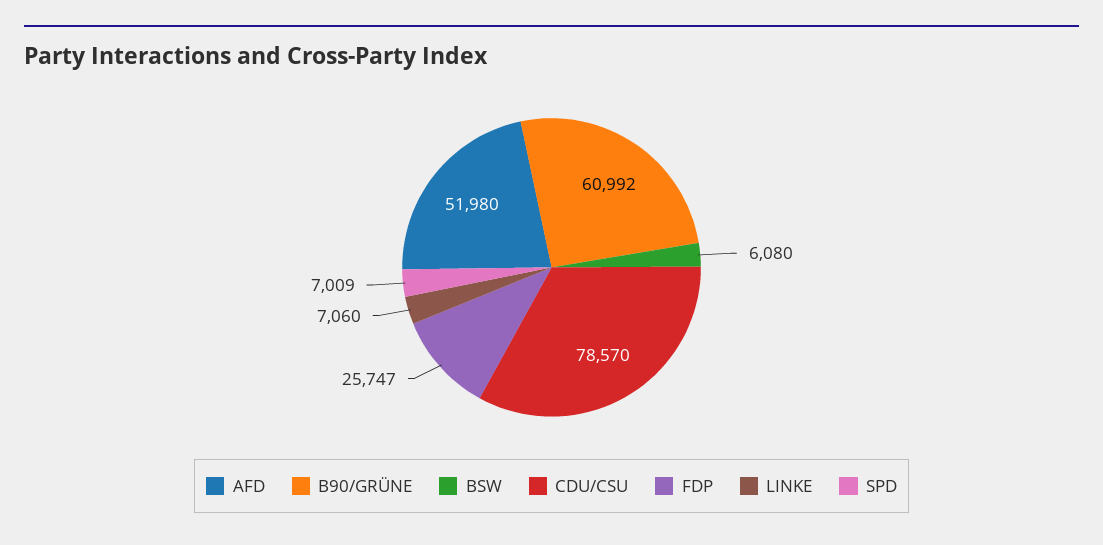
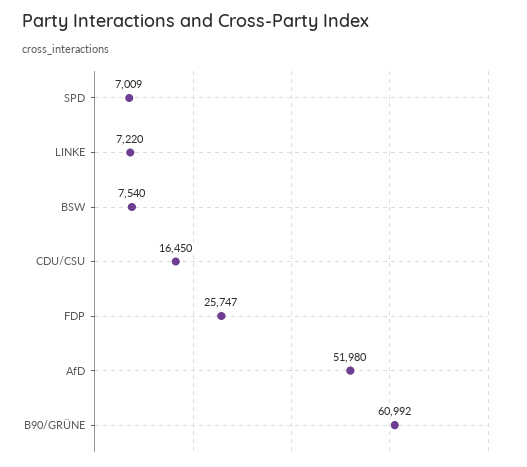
BSW: 6080 -> 7540
CDU/CSU: 78570 -> 16450
LINKE: 7060 -> 7220

